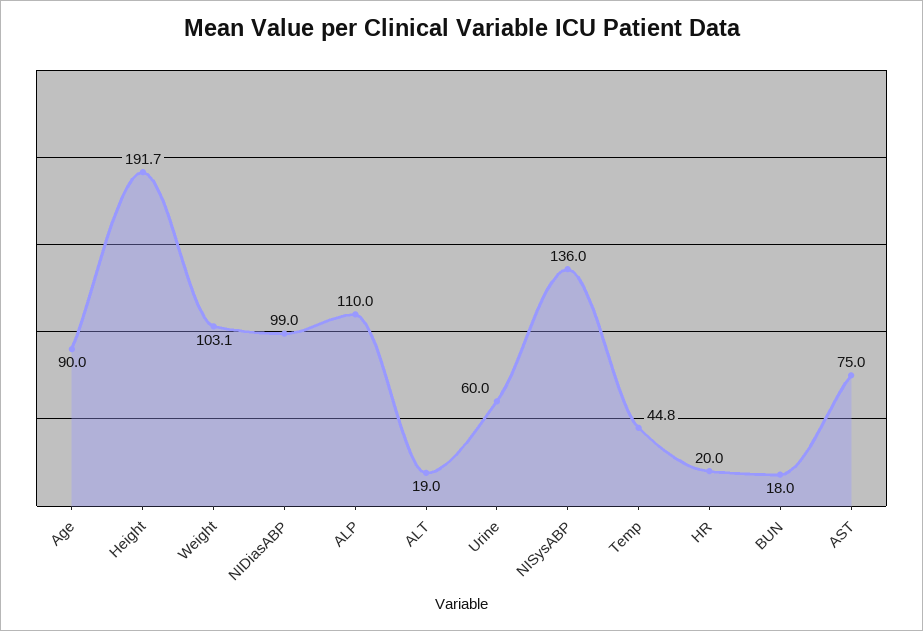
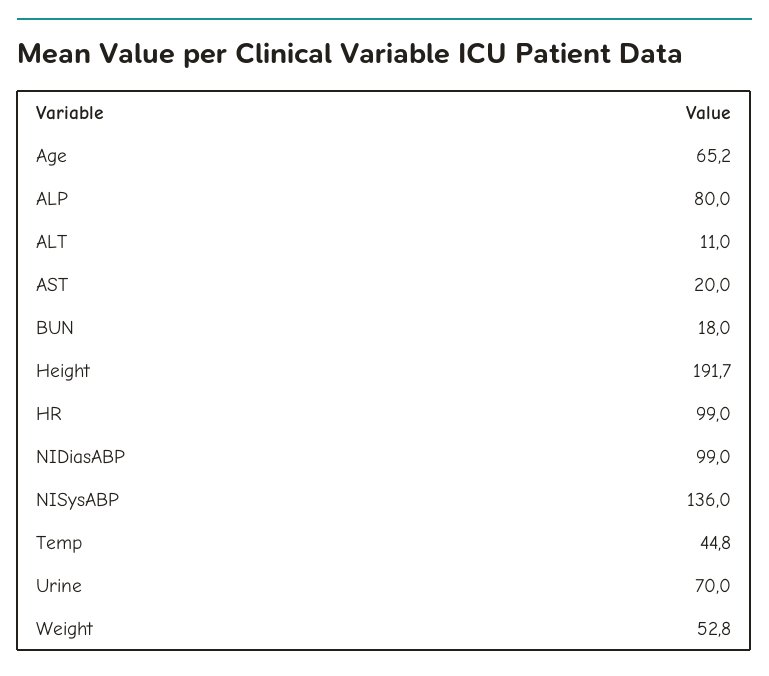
Age: 90 -> 65.2
Weight: 103.1 -> 52.8
ALP: 110 -> 80
ALT: 19 -> 11
Urine: 60 -> 70
HR: 20 -> 99
AST: 75 -> 20

